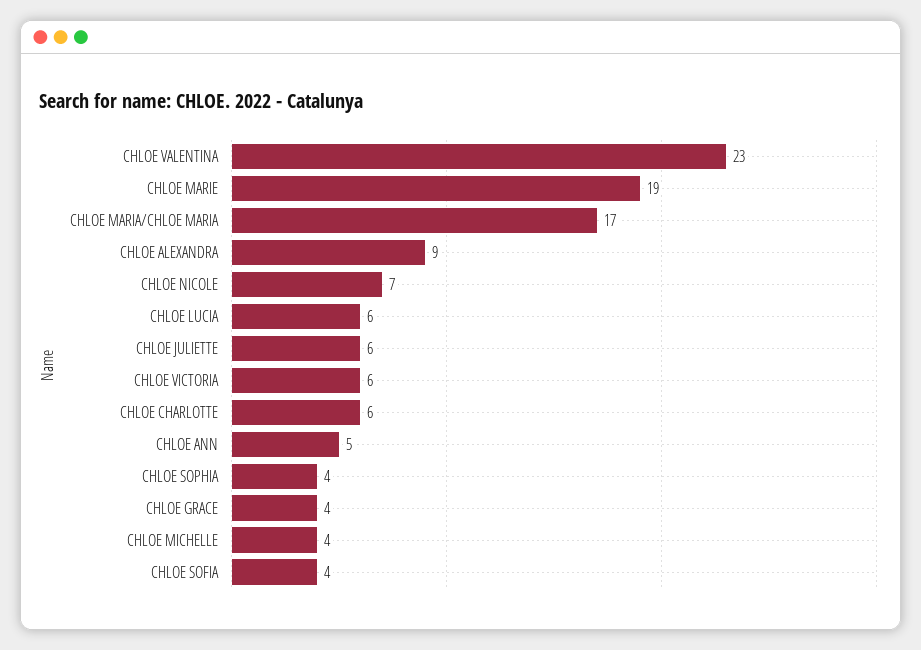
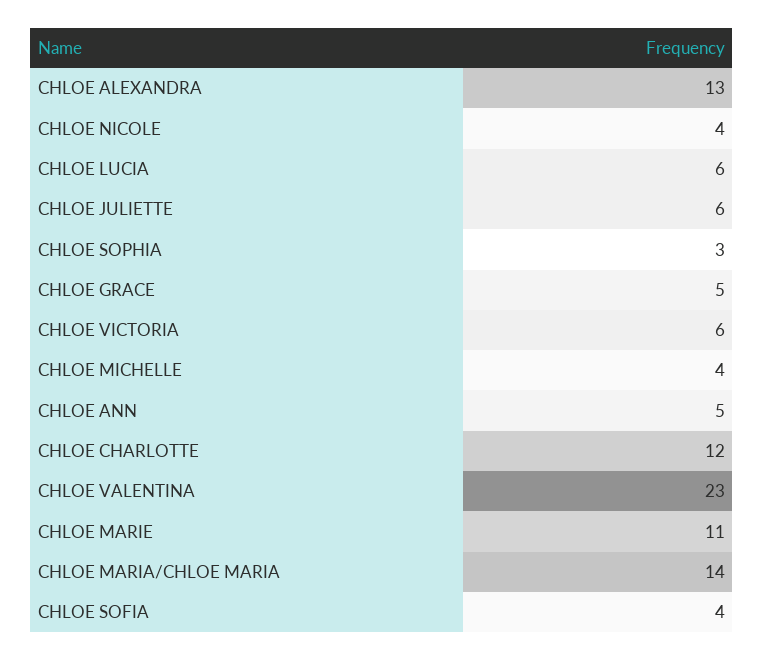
CHLOE MARIE: 19 -> 11
CHLOE MARIA/CHLOE MARIA: 17 -> 14
CHLOE ALEXANDRA: 9 -> 13
CHLOE NICOLE: 7 -> 4
CHLOE CHARLOTTE: 6 -> 12
CHLOE SOPHIA: 4 -> 3
CHLOE GRACE: 4 -> 5

